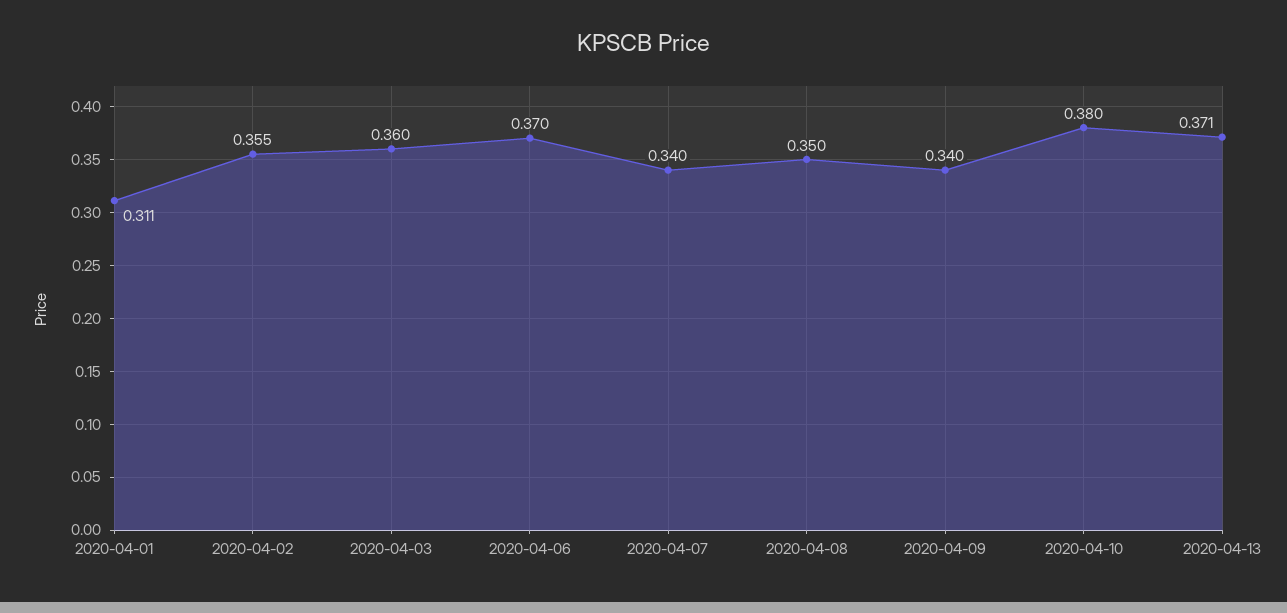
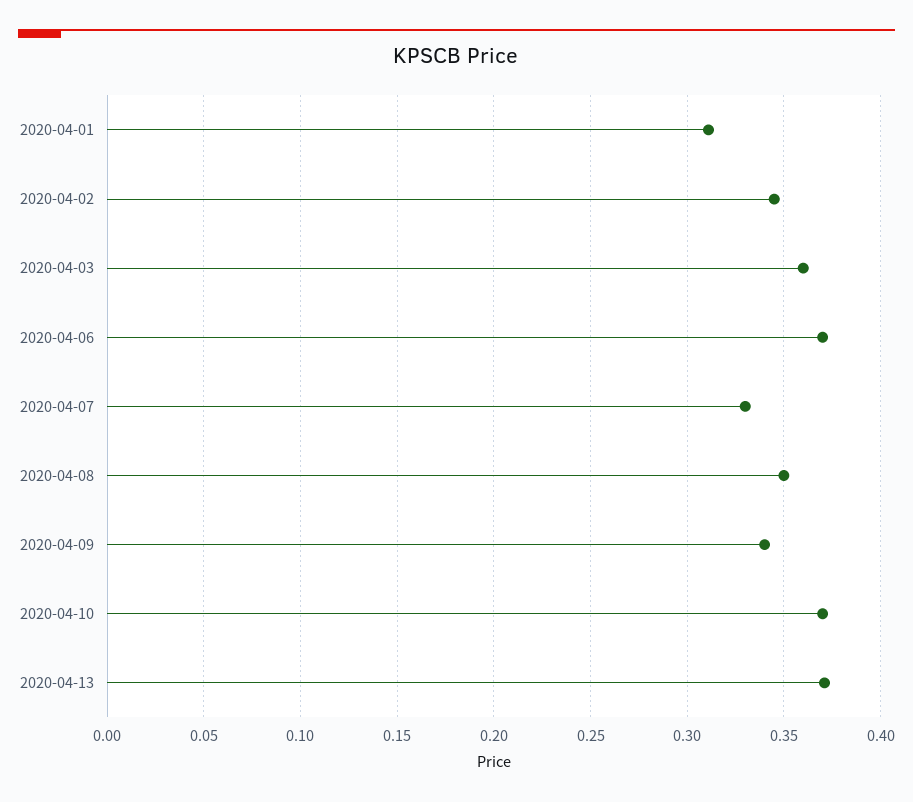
2020-04-02: 0.355 -> 0.345
2020-04-07: 0.34 -> 0.33
2020-04-10: 0.38 -> 0.37

